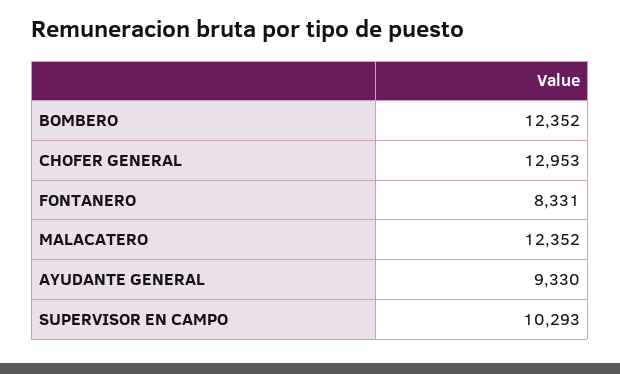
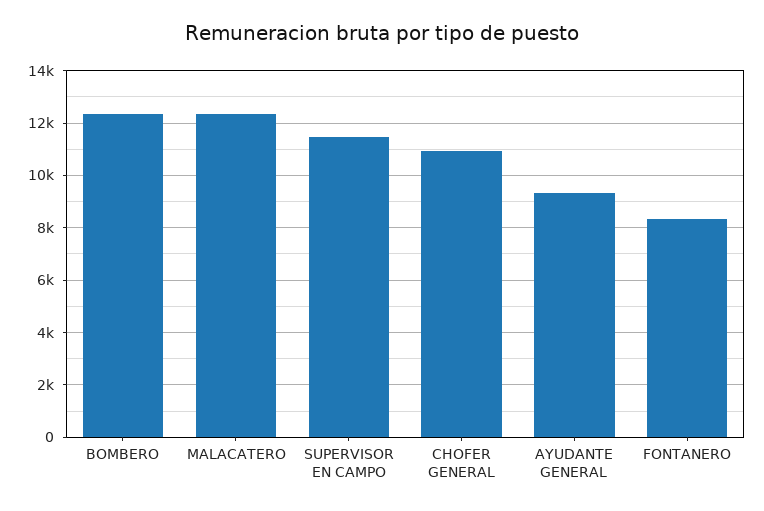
CHOFER GENERAL: 12953 -> 11000
SUPERVISOR EN CAMPO: 10293 -> 11500

